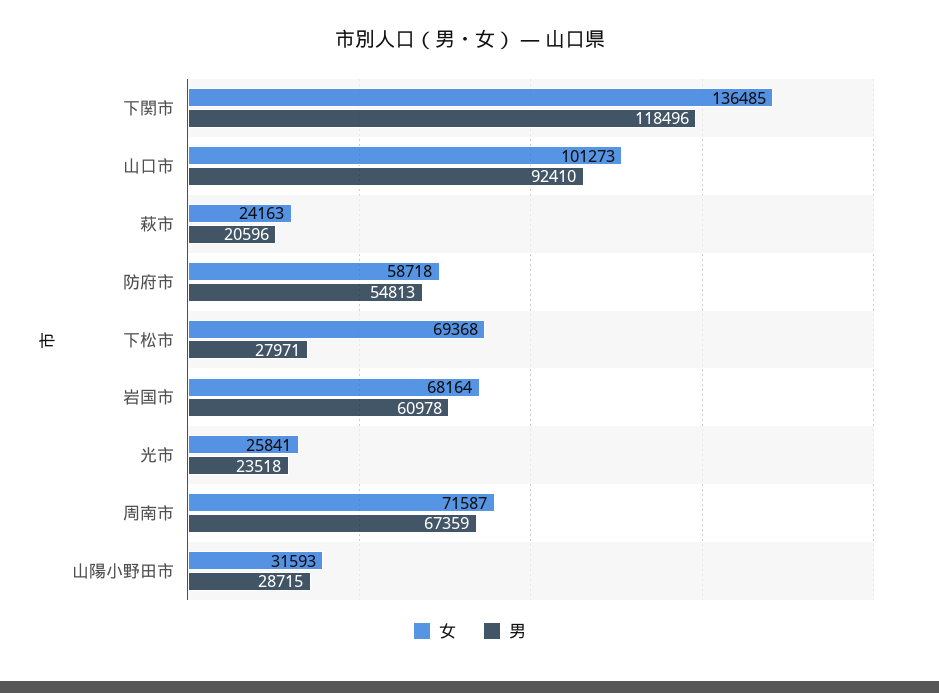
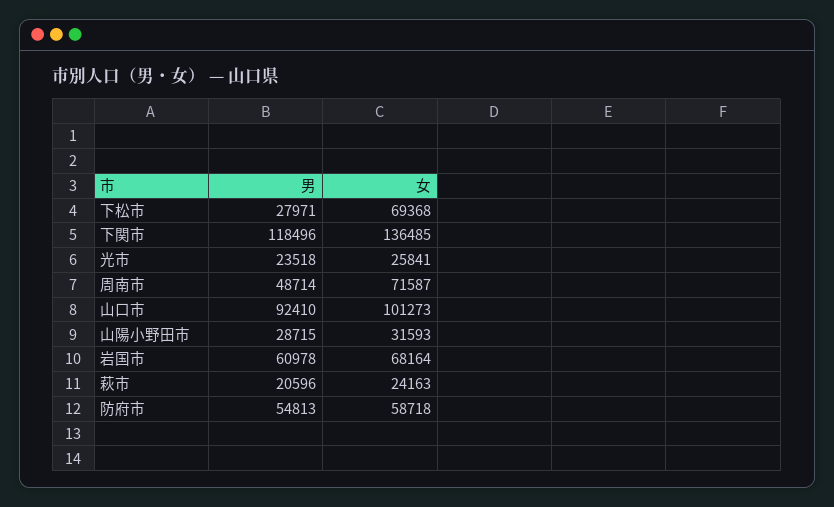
男, 周南市: 67359 -> 48714

